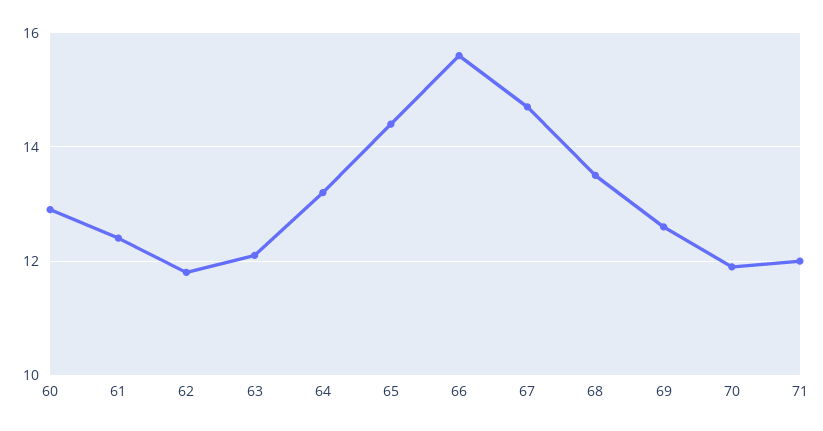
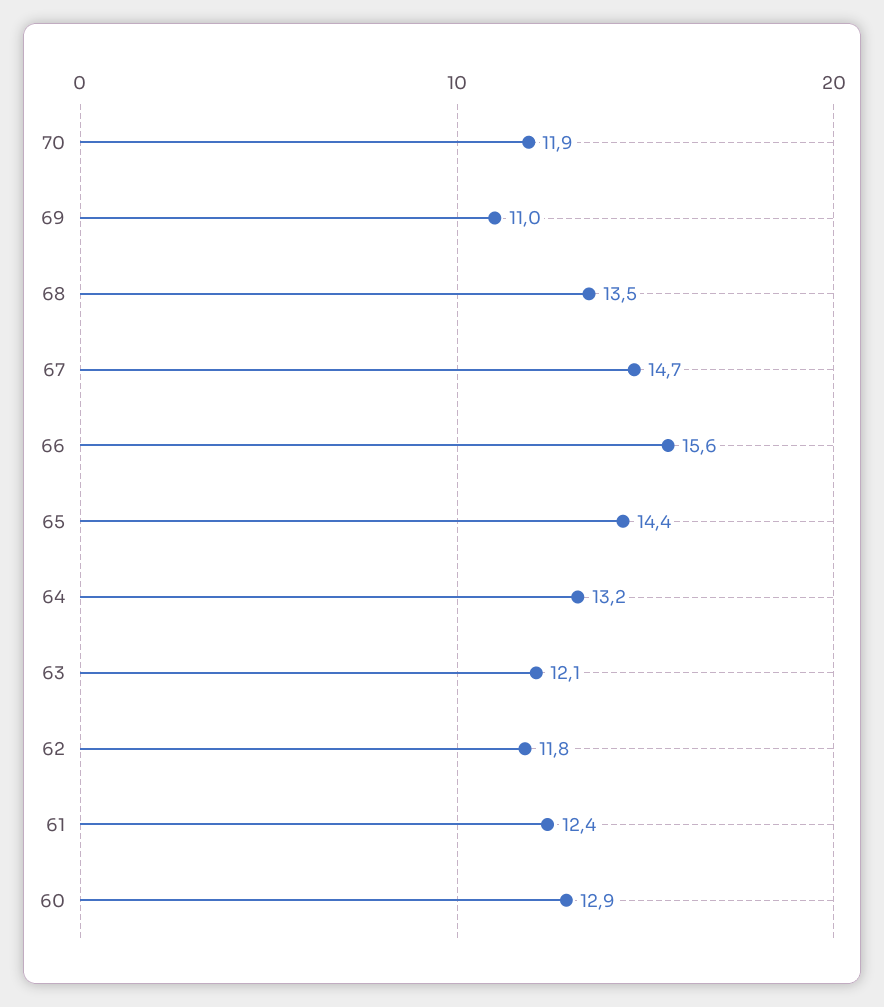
69: 12.5 -> 11
71: 12 -> none

